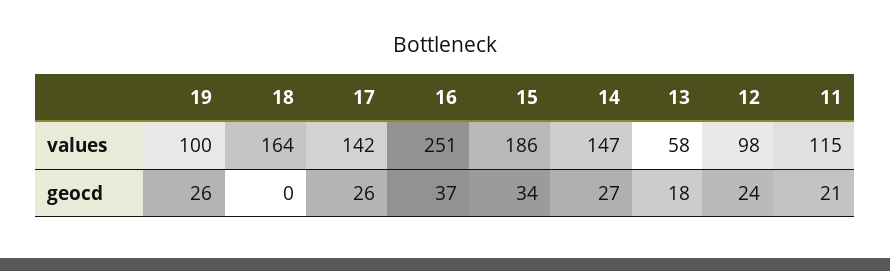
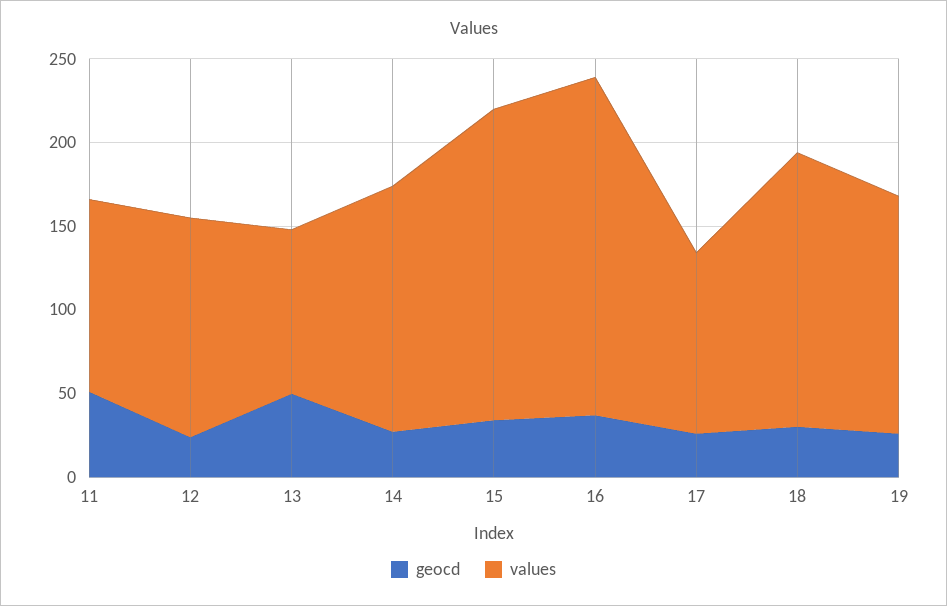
values, 19: 100 -> 140
values, 17: 142 -> 110
values, 16: 251 -> 200
values, 13: 58 -> 100
values, 12: 98 -> 130
geocd, 18: 0 -> 30
geocd, 13: 18 -> 50
geocd, 11: 21 -> 50

